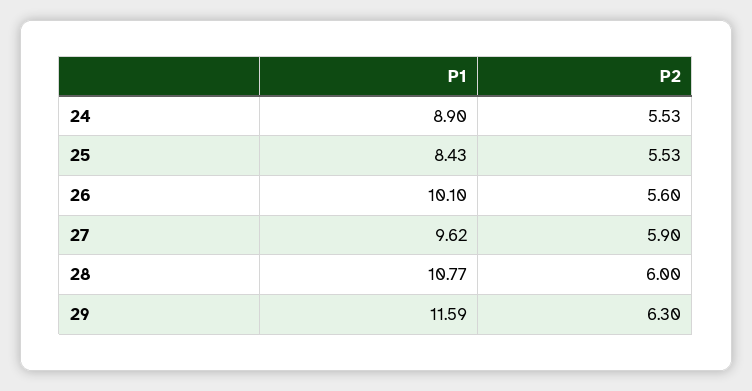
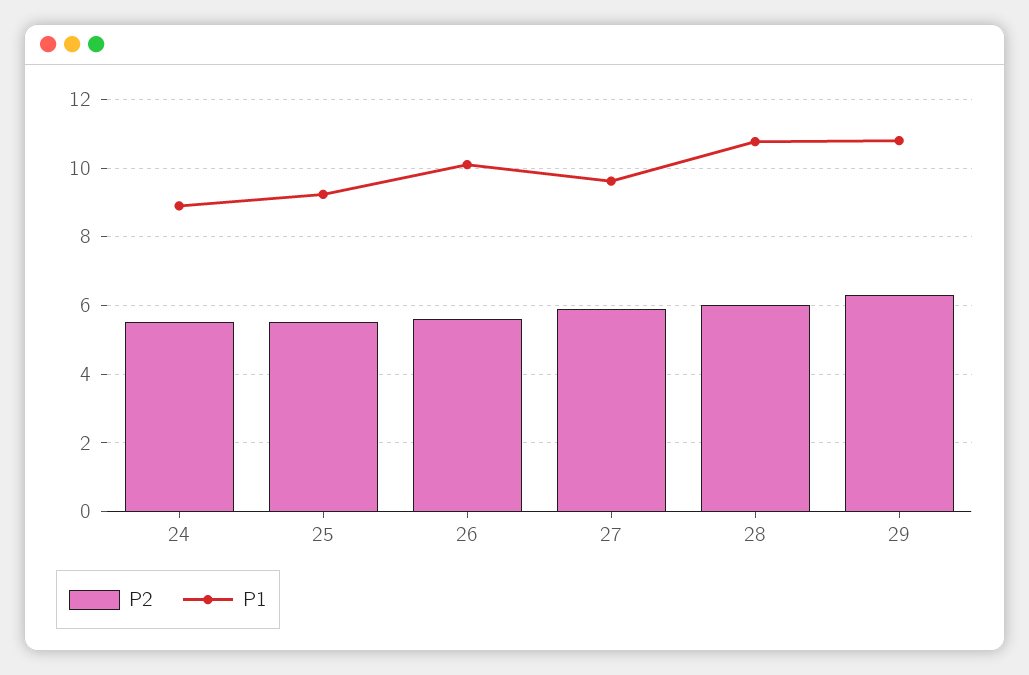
P1, 25: 8.43 -> 9.2
P1, 29: 11.59 -> 10.8

